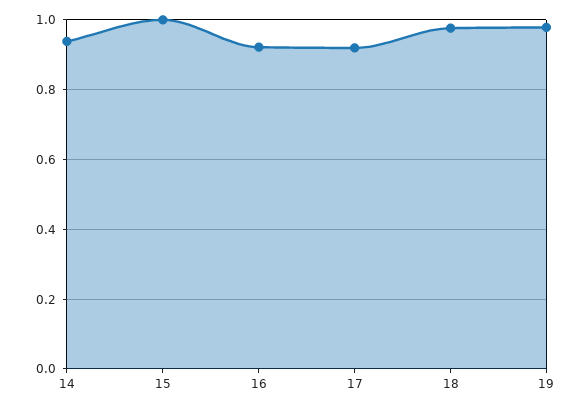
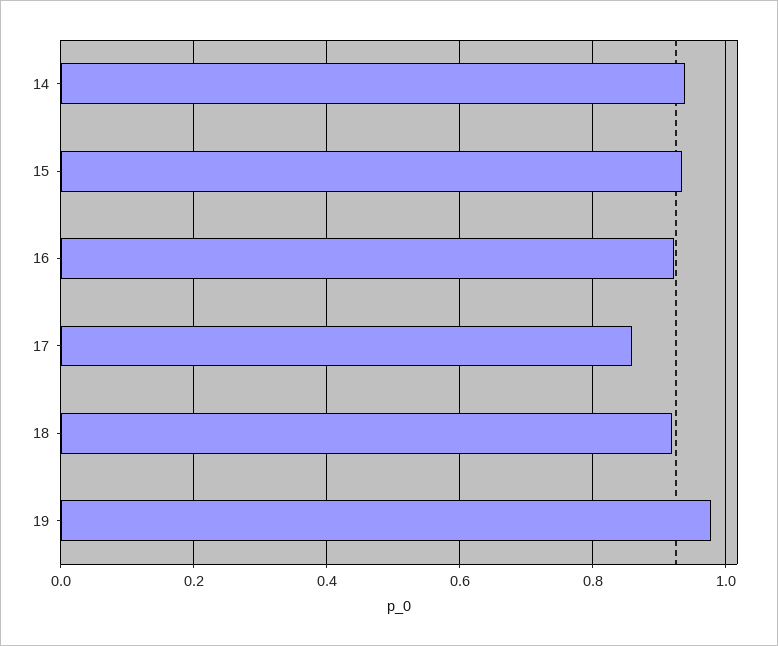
15: 1 -> 0.94
17: 0.92 -> 0.86
18: 0.98 -> 0.92

